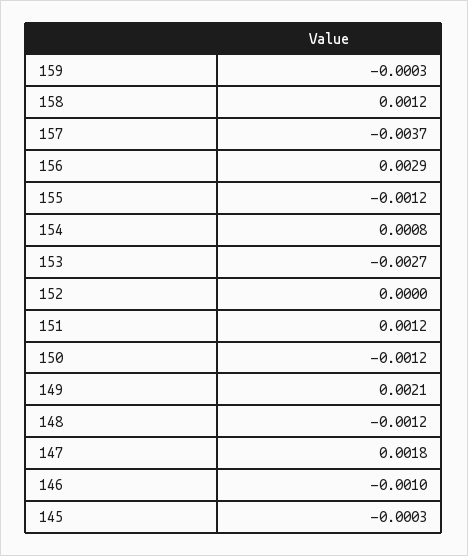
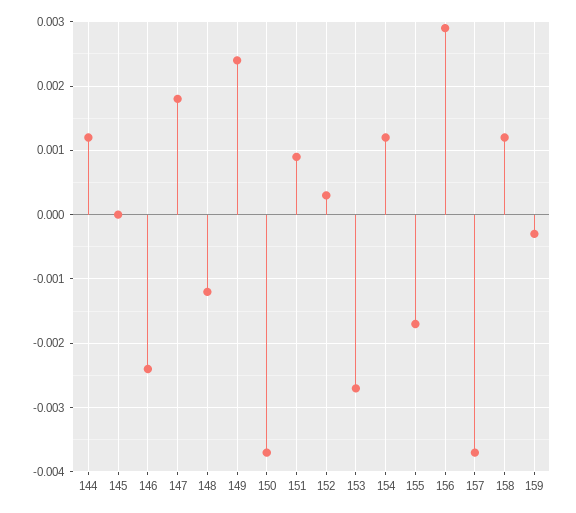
155: -0.0012 -> -0.0017
154: 0.0008 -> 0.0012
152: 0 -> 0.0003
151: 0.0012 -> 0.0009
150: -0.0012 -> -0.0037
149: 0.0021 -> 0.0024
146: -0.001 -> -0.0024
145: -0.0003 -> 0
144: none -> 0.0012

